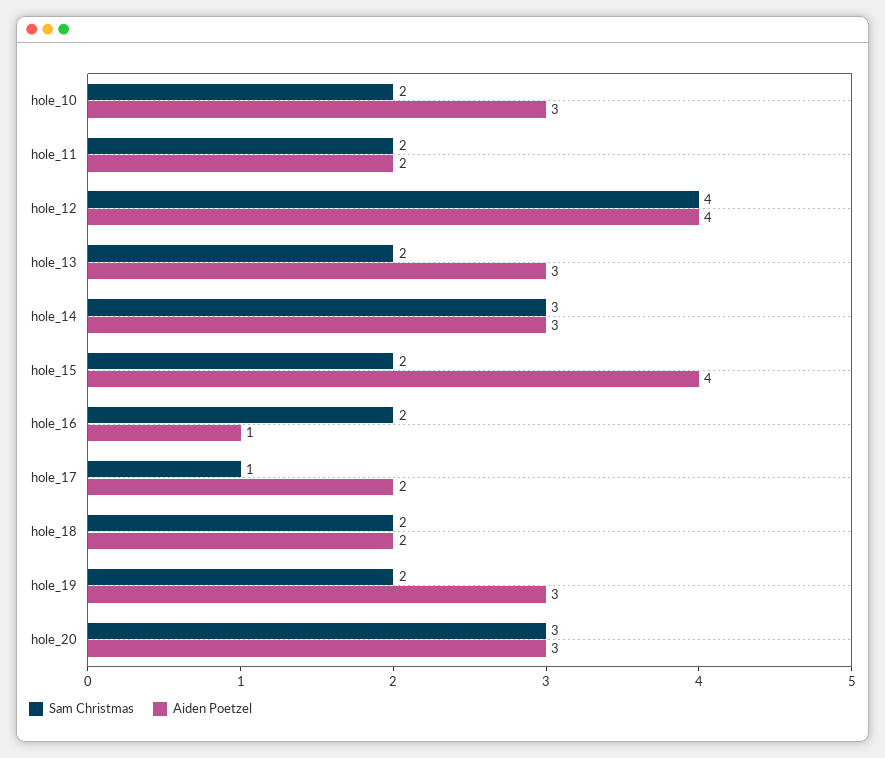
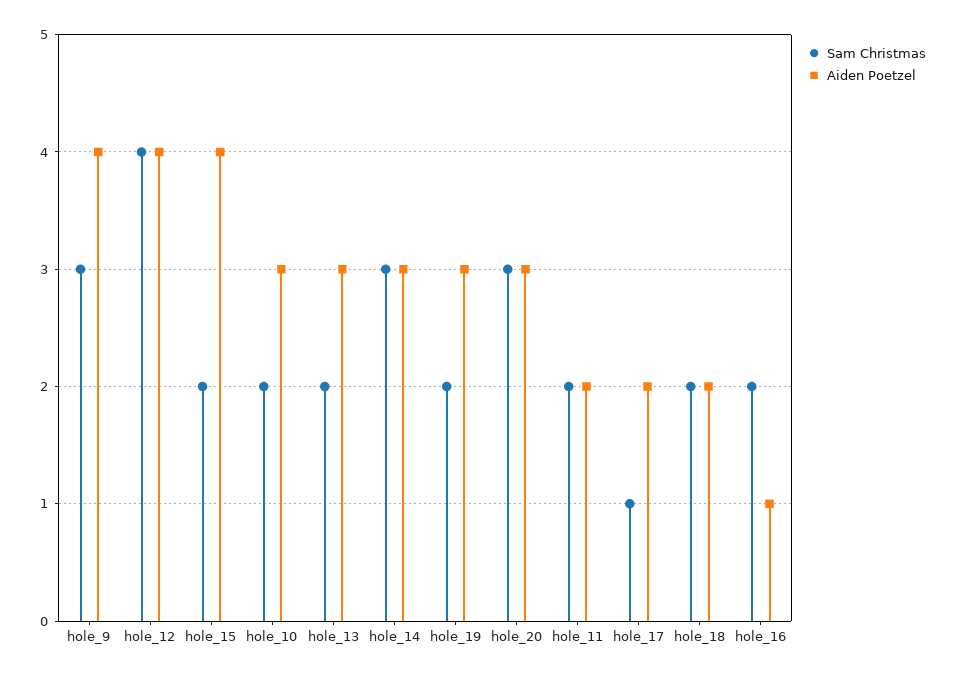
Sam Christmas, hole_9: none -> 3
Aiden Poetzel, hole_9: none -> 4

